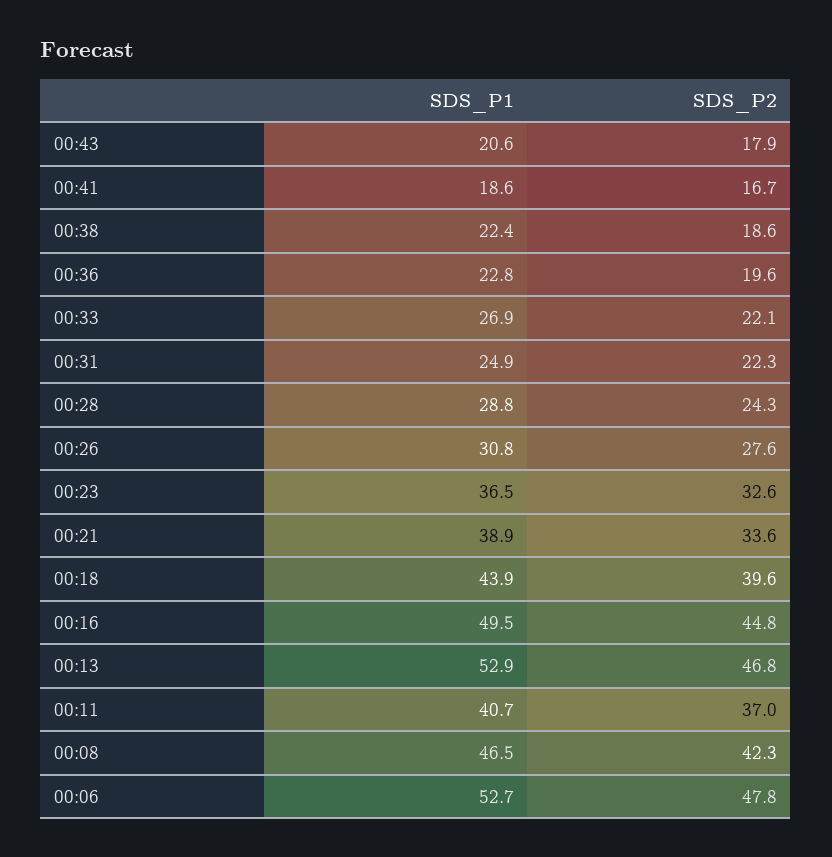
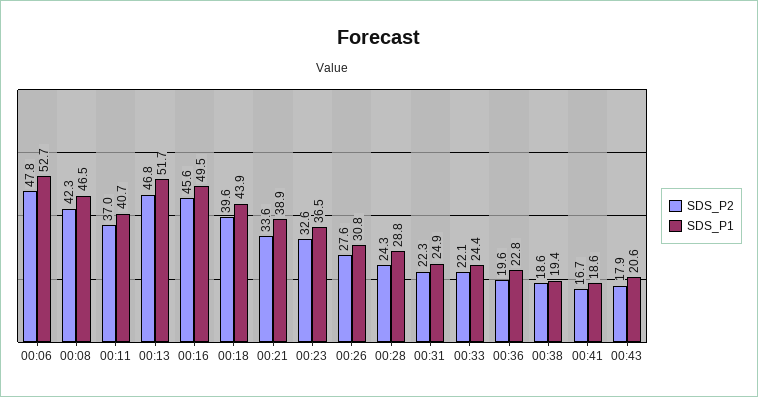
SDS_P1, 00:38: 22.4 -> 19.4
SDS_P1, 00:33: 26.9 -> 24.4
SDS_P2, 00:16: 44.8 -> 45.6
SDS_P1, 00:13: 52.9 -> 51.7

